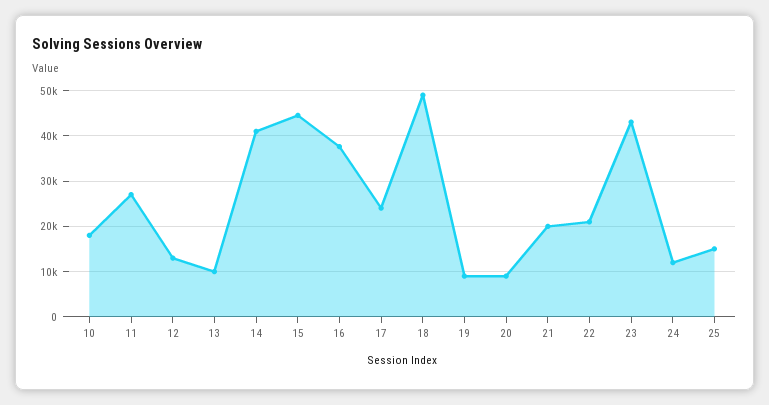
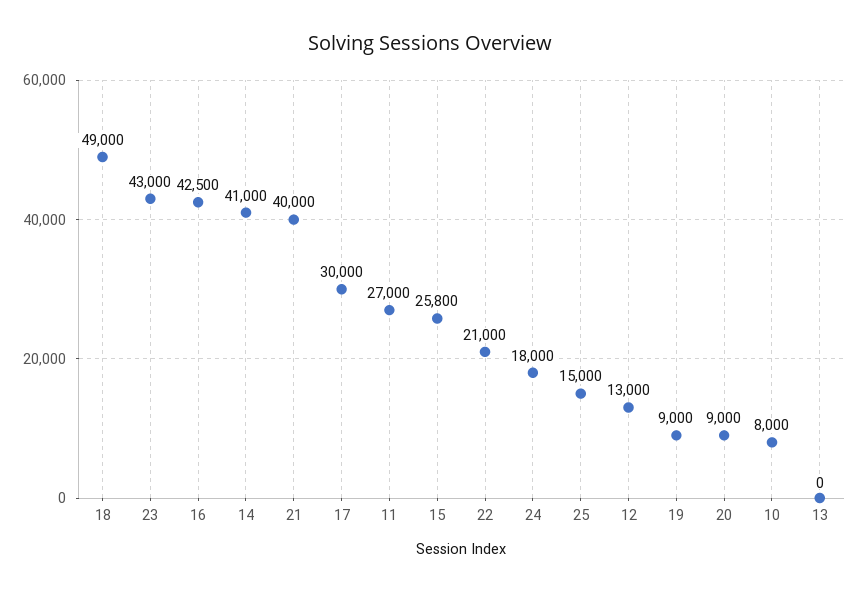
10: 18000 -> 8000
13: 10000 -> 0
15: 44000 -> 25800
16: 38000 -> 42500
17: 24000 -> 30000
21: 20000 -> 40000
24: 12000 -> 18000

